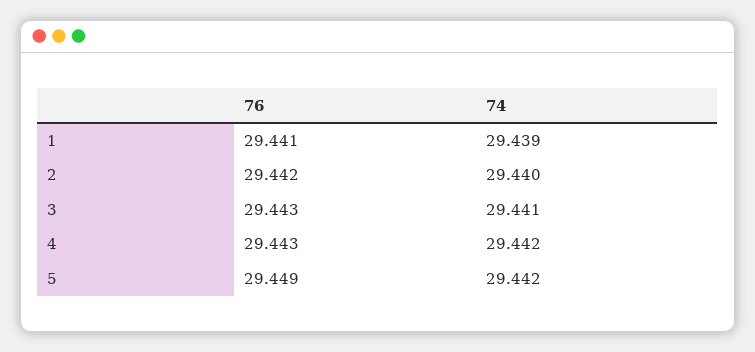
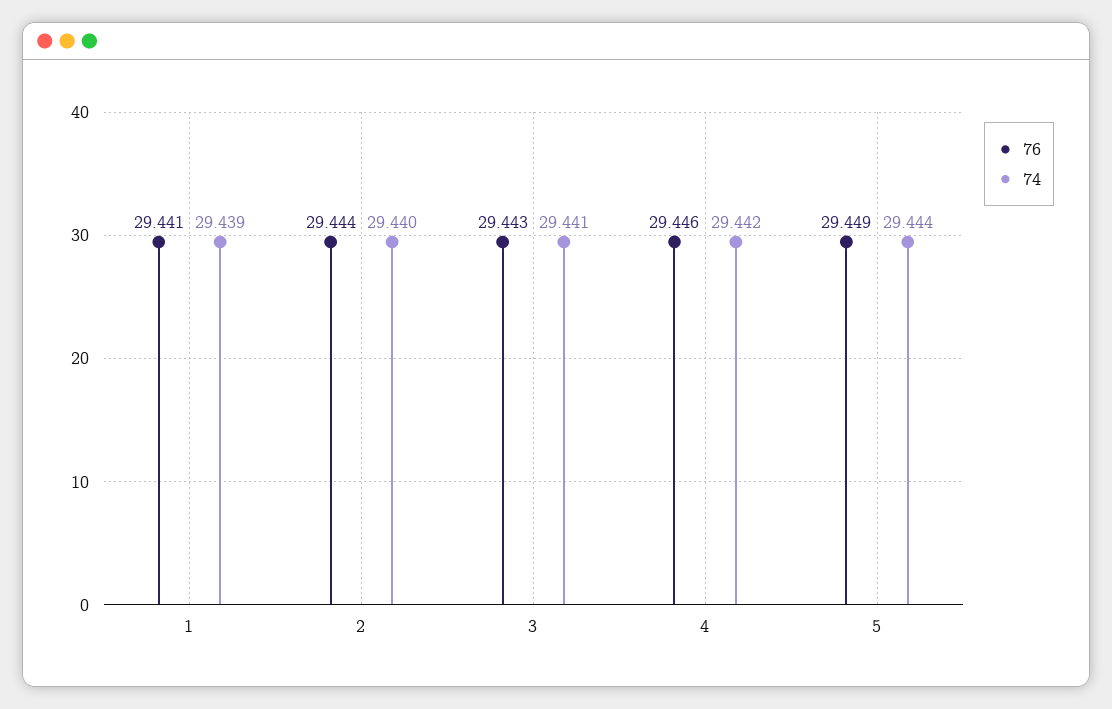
76, 2: 29.442 -> 29.444
76, 4: 29.443 -> 29.446
74, 5: 29.442 -> 29.444

